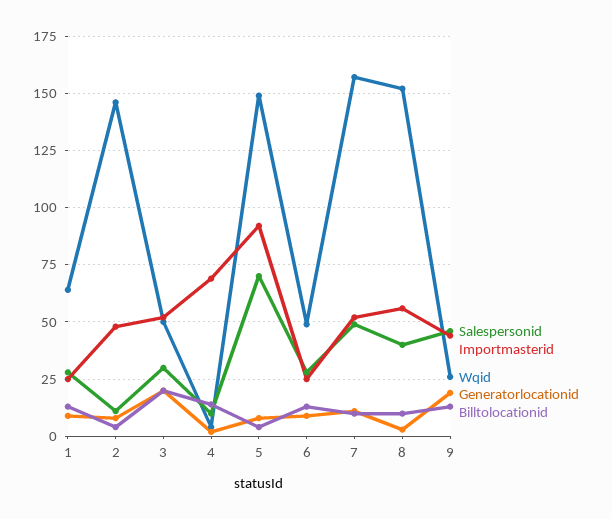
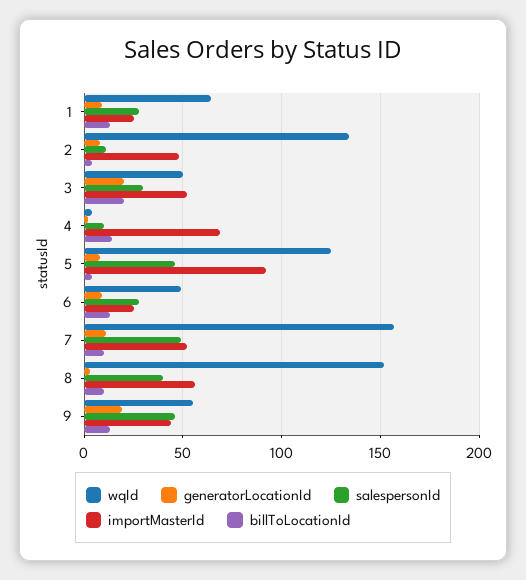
Wqid, 2: 145 -> 135
Salespersonid, 5: 70 -> 45
Wqid, 5: 150 -> 125
Wqid, 9: 25 -> 55

